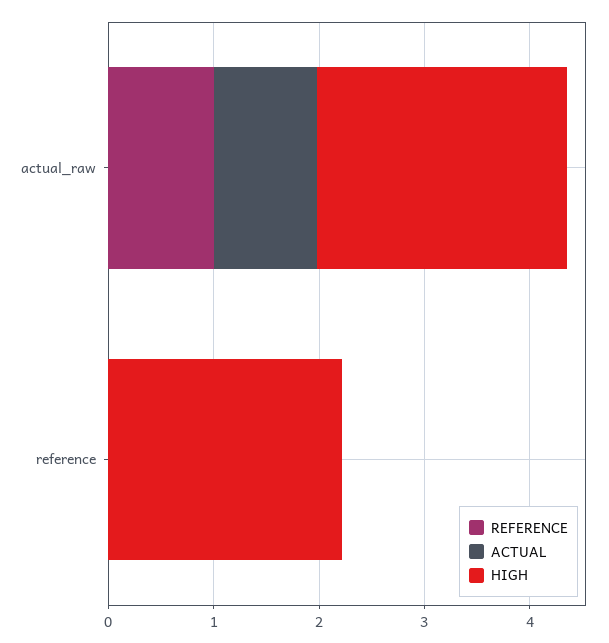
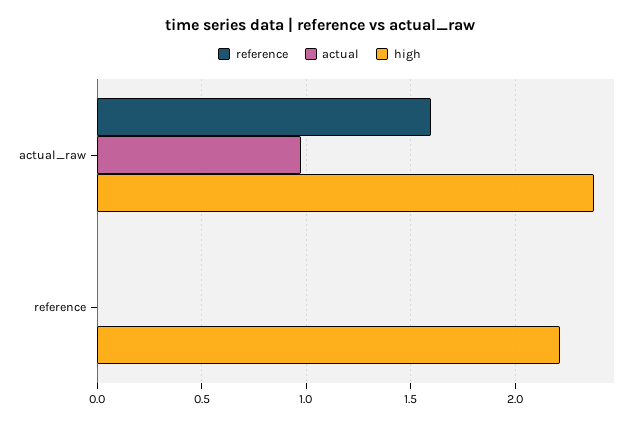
REFERENCE, actual_raw: 1 -> 1.6

